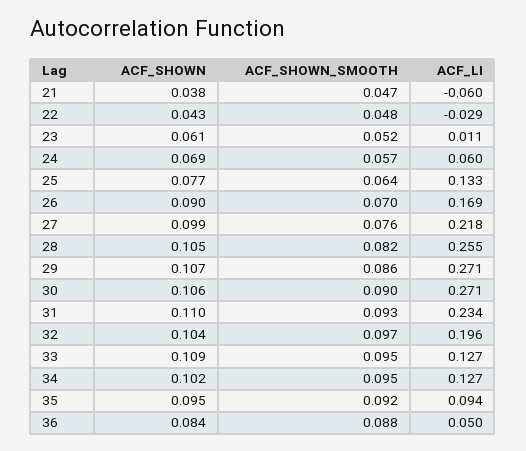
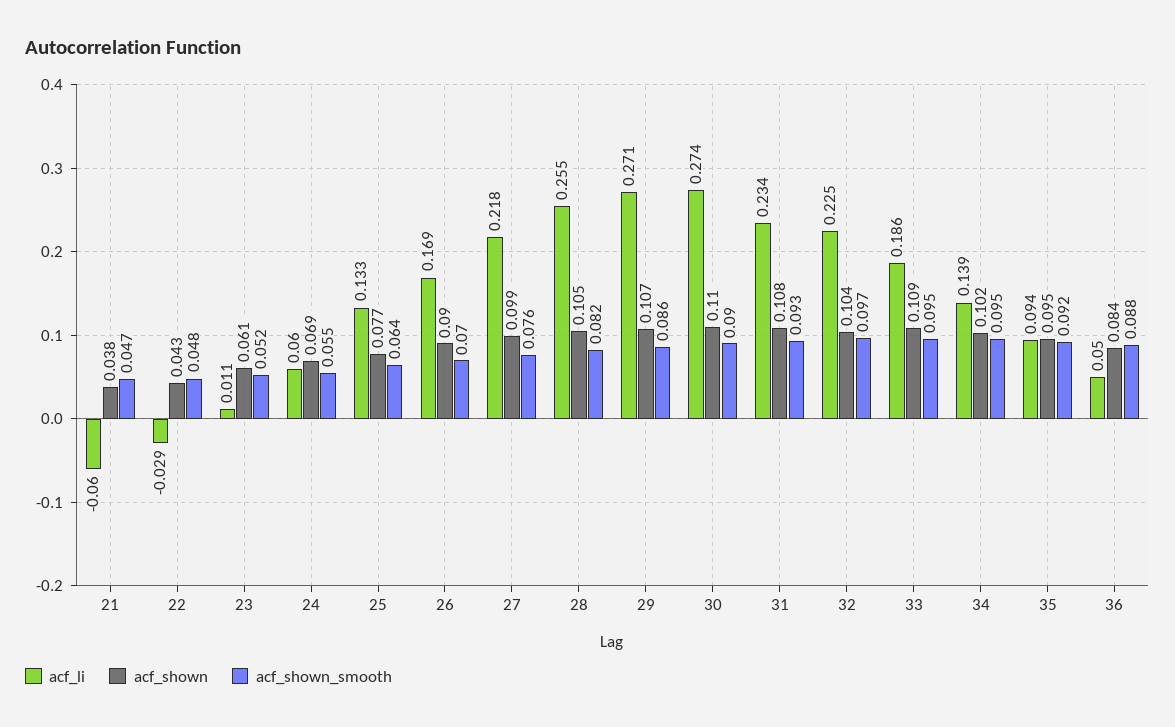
ACF_SHOWN_SMOOTH, 24: 0.057 -> 0.055
ACF_SHOWN, 30: 0.106 -> 0.11
ACF_LI, 30: 0.271 -> 0.274
ACF_SHOWN, 31: 0.11 -> 0.108
ACF_LI, 32: 0.196 -> 0.225
ACF_LI, 33: 0.127 -> 0.186
ACF_LI, 34: 0.127 -> 0.139

